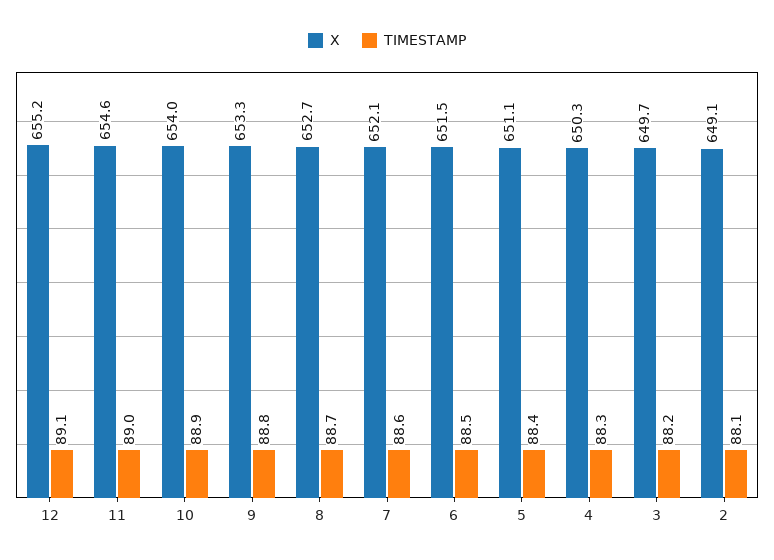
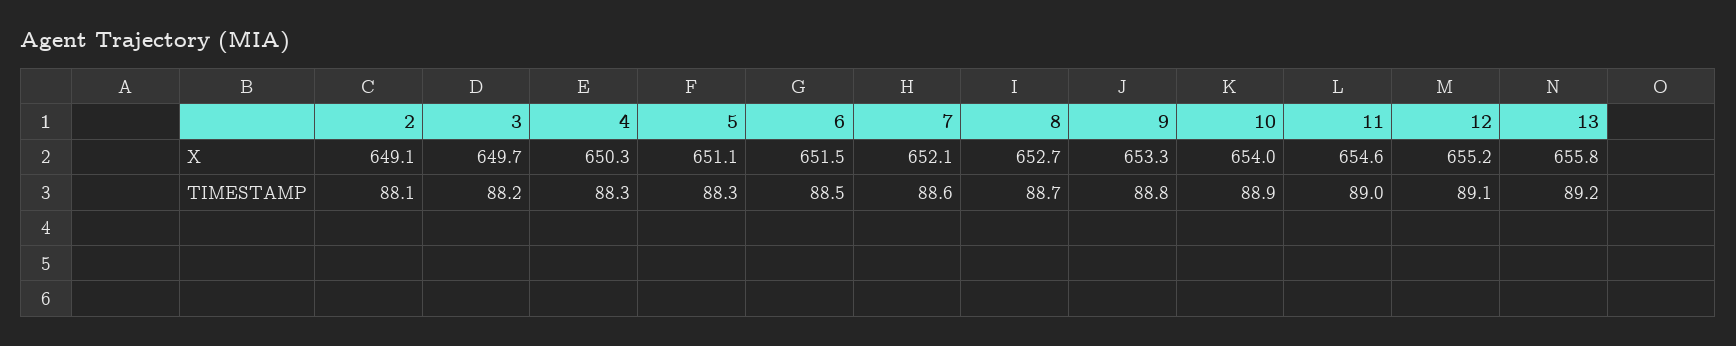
TIMESTAMP, 5: 88.4 -> 88.3
X, 13: none -> 655.8
TIMESTAMP, 13: none -> 89.2

